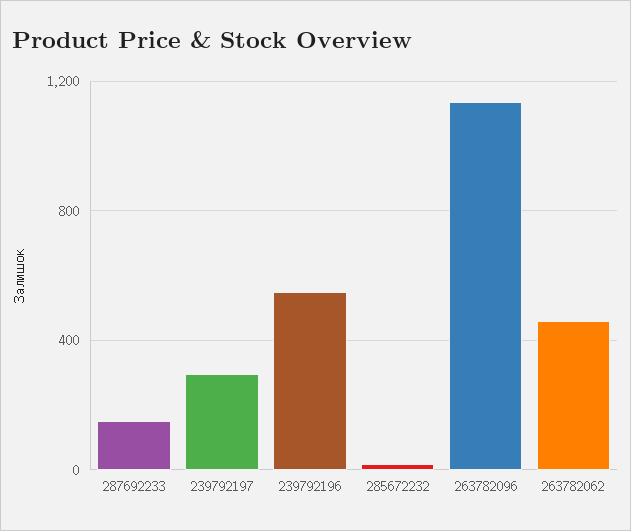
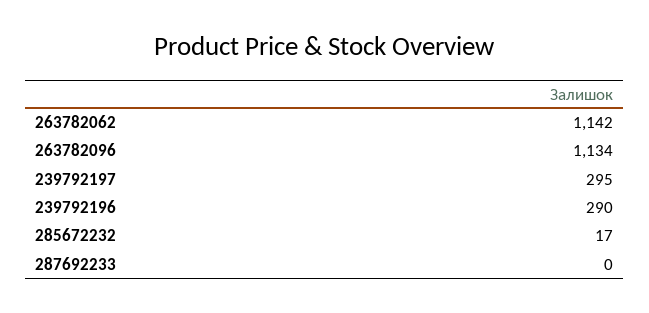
287692233: 150 -> 0
239792196: 550 -> 290
263782062: 450 -> 1142

